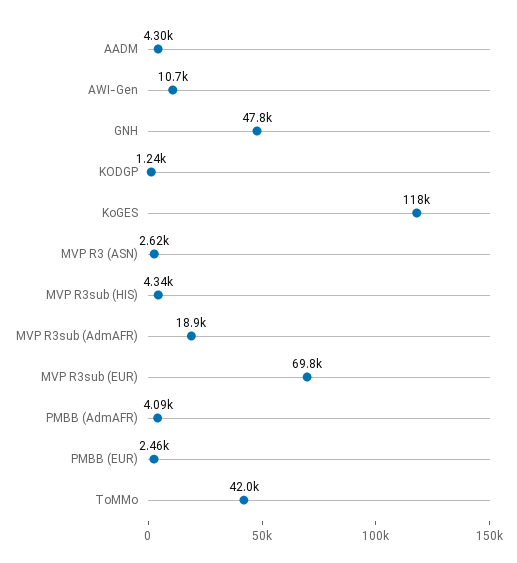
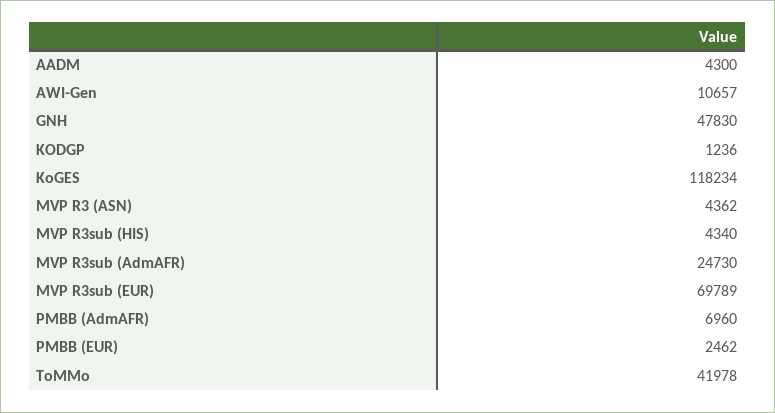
MVP R3 (ASN): 2620 -> 4362
MVP R3sub (AdmAFR): 18900 -> 24730
PMBB (AdmAFR): 4090 -> 6960

